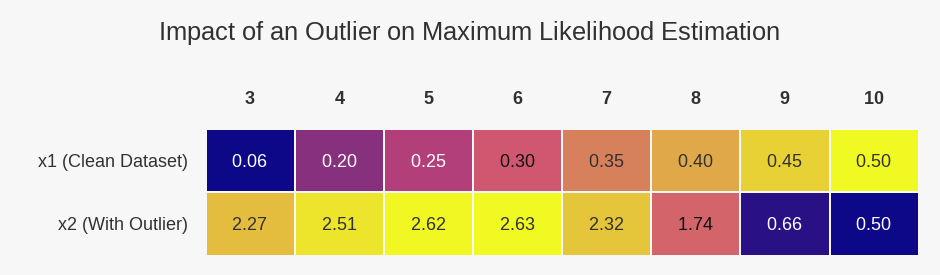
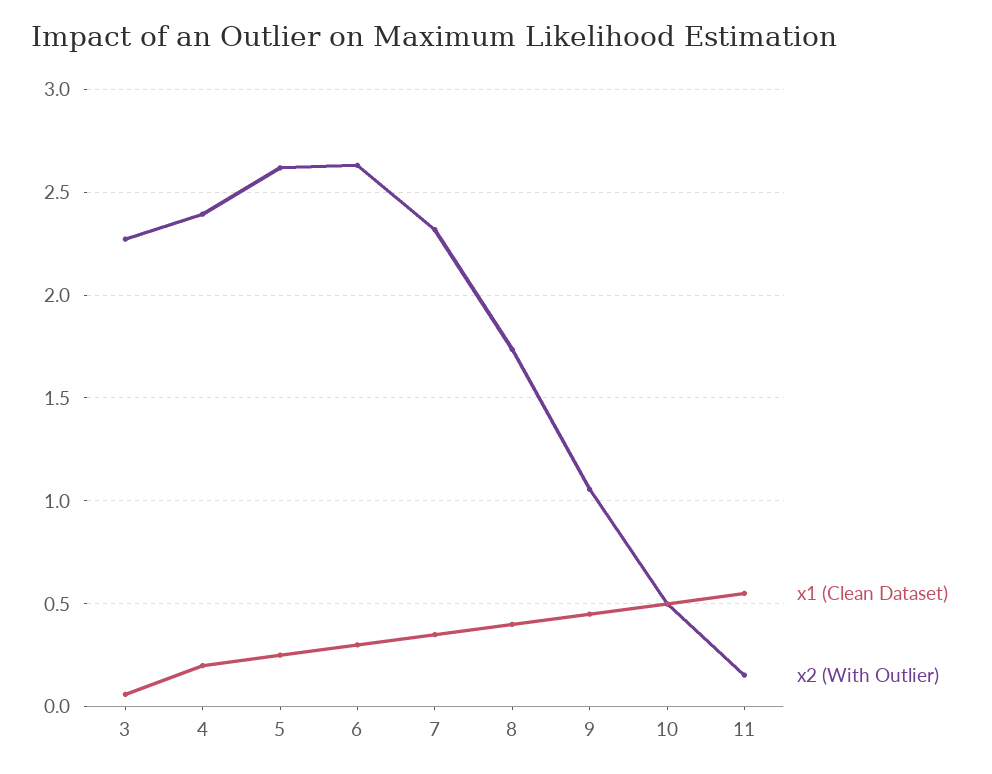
x2 (With Outlier), 4: 2.51 -> 2.4
x2 (With Outlier), 9: 0.66 -> 1.05
x1 (Clean Dataset), 11: none -> 0.55
x2 (With Outlier), 11: none -> 0.15

